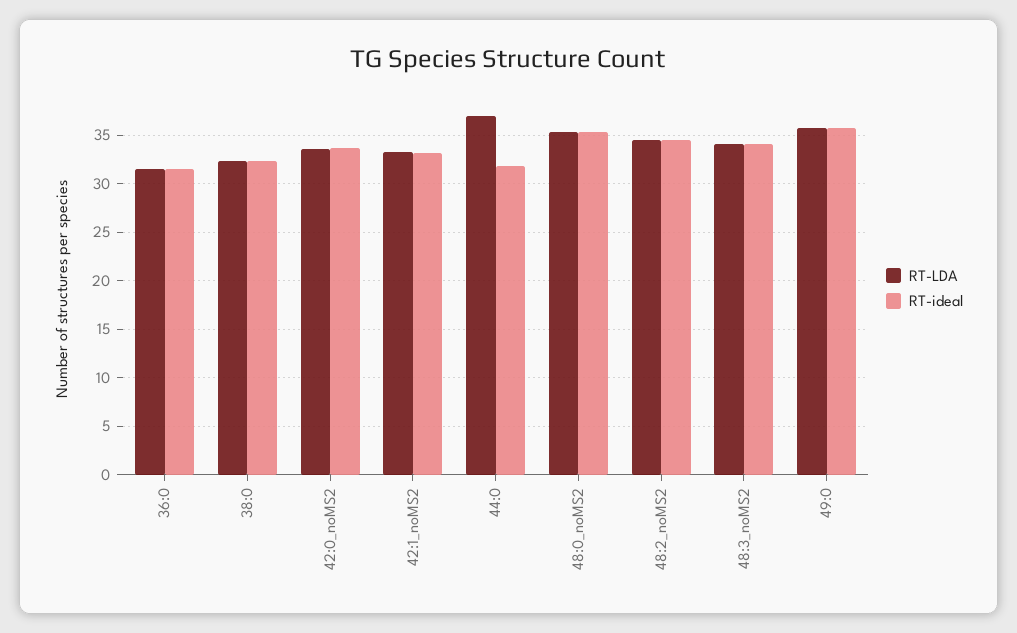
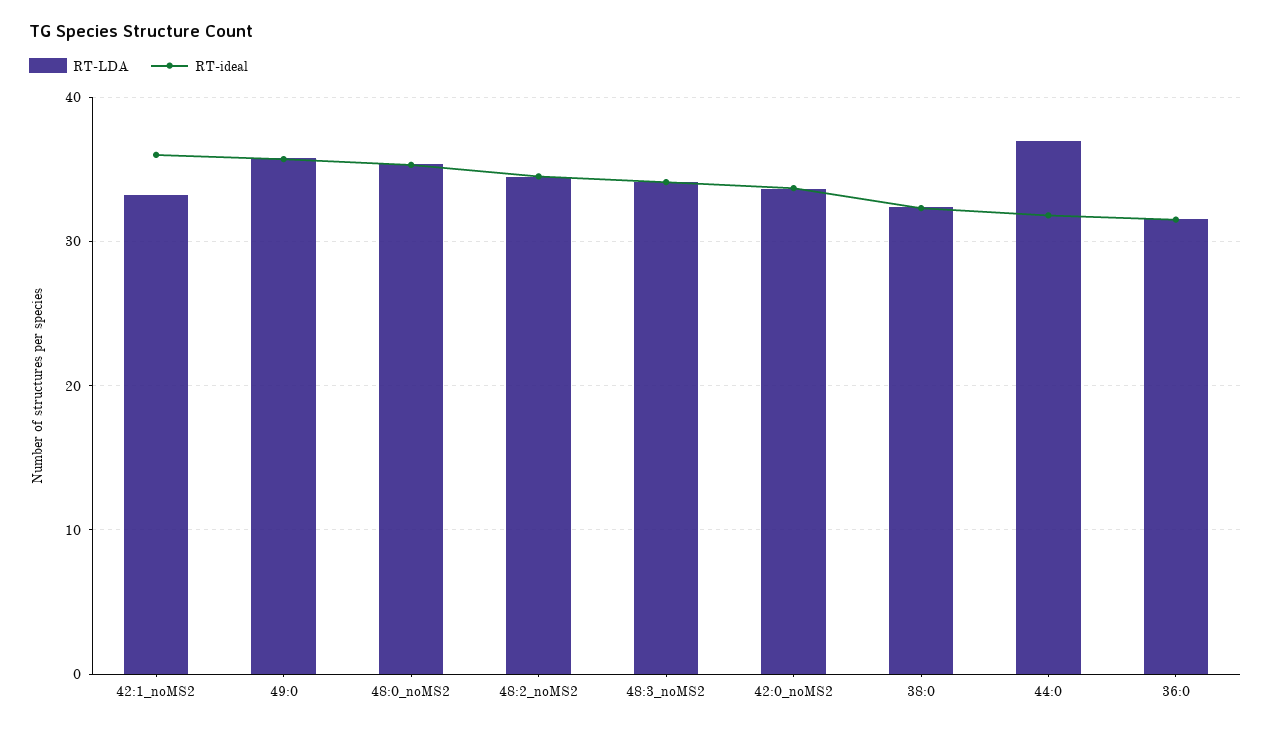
RT-ideal, 42:1_noMS2: 33 -> 36

